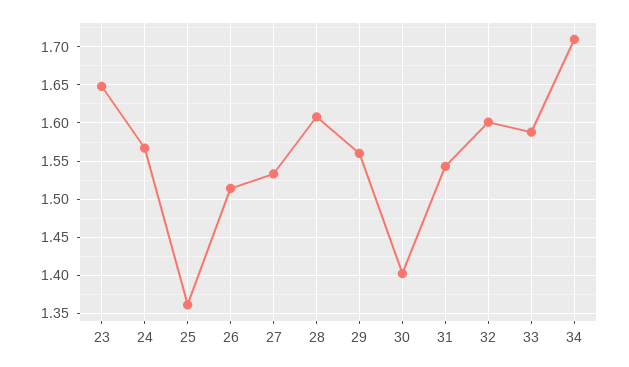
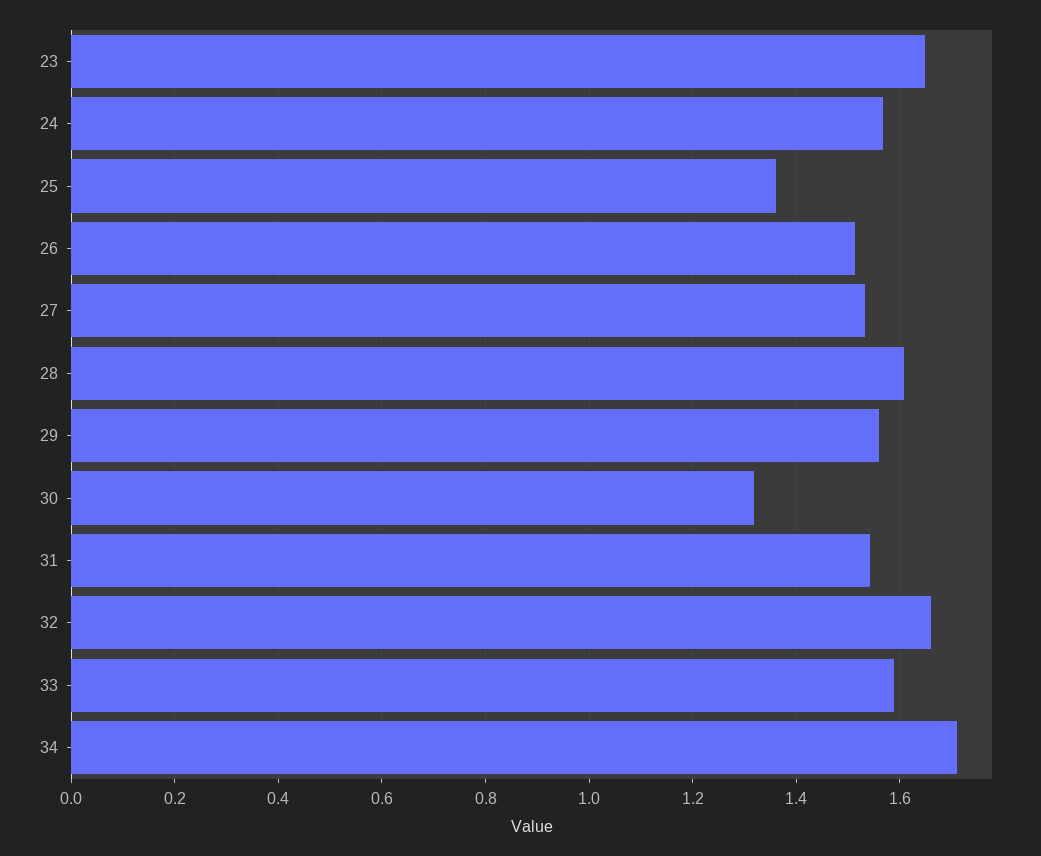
30: 1.4 -> 1.32
32: 1.6 -> 1.66

